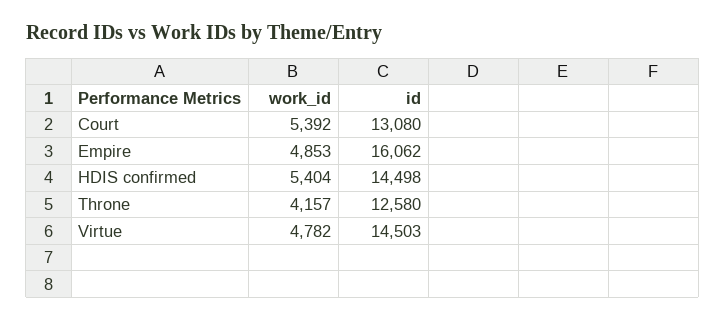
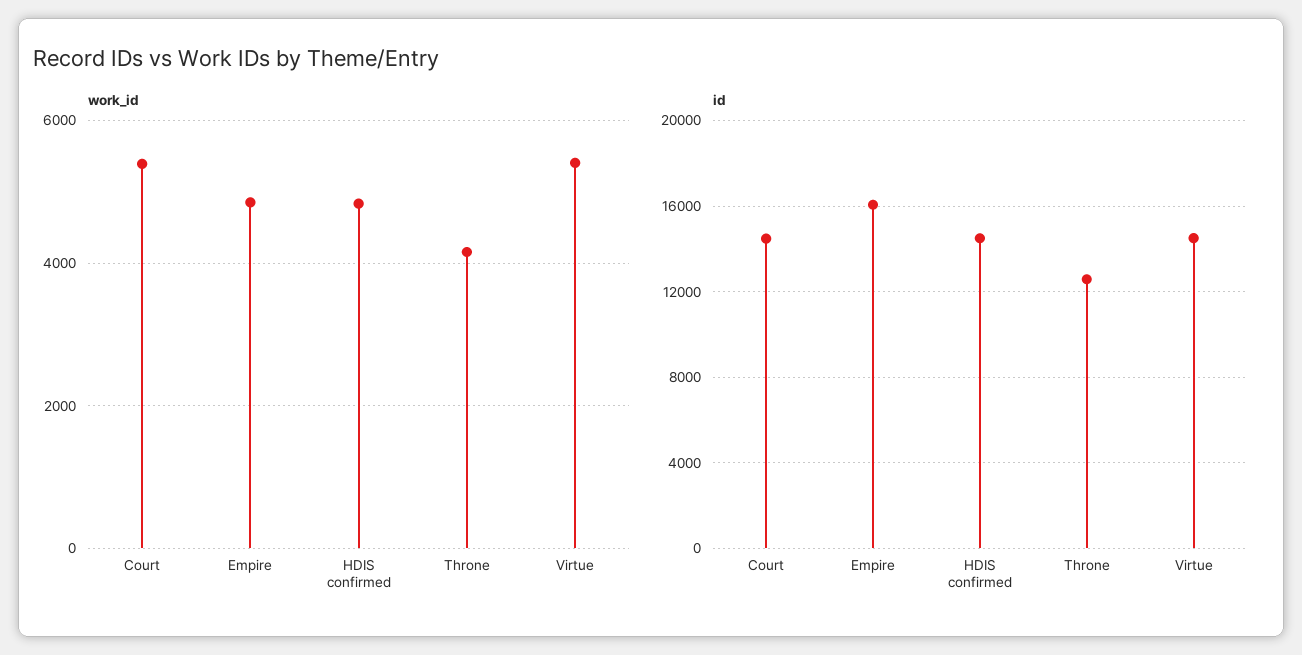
id, Court: 13080 -> 14500
work_id, HDIS confirmed: 5404 -> 4800
work_id, Virtue: 4782 -> 5400

